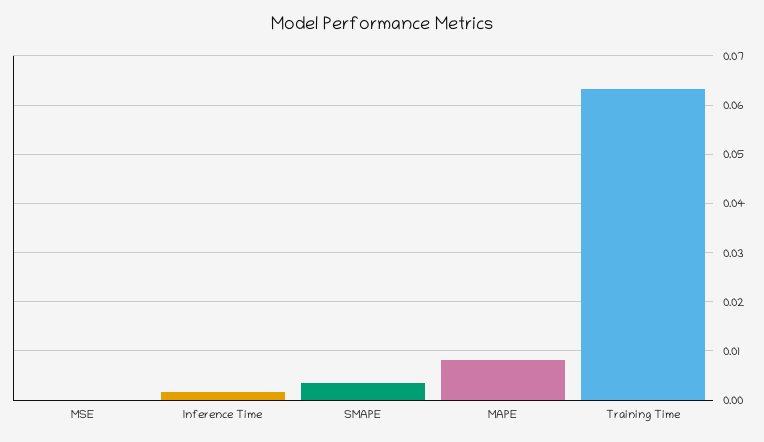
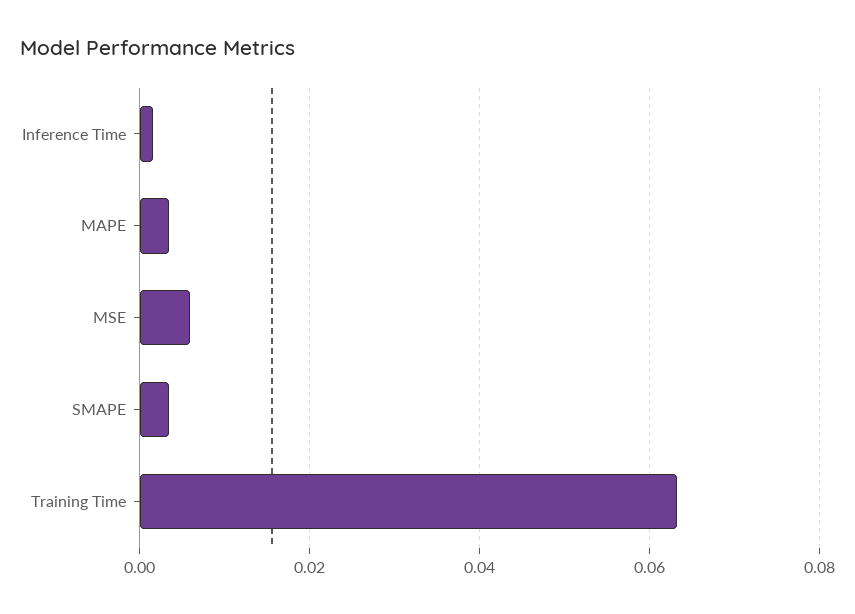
MSE: 0 -> 0.006
MAPE: 0.008 -> 0.004

